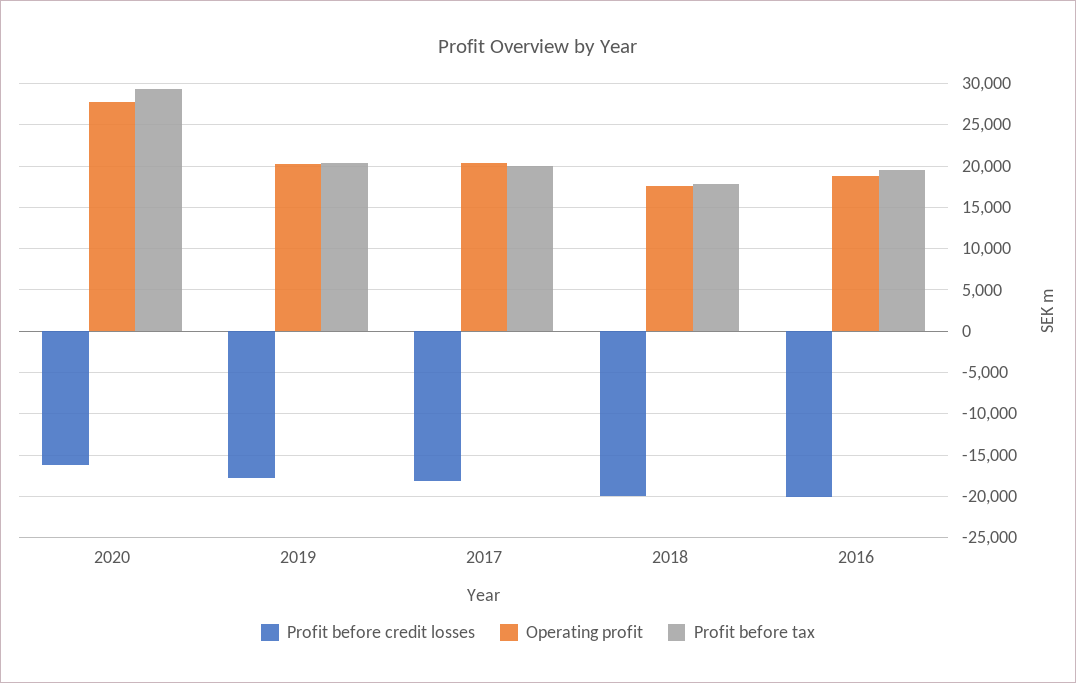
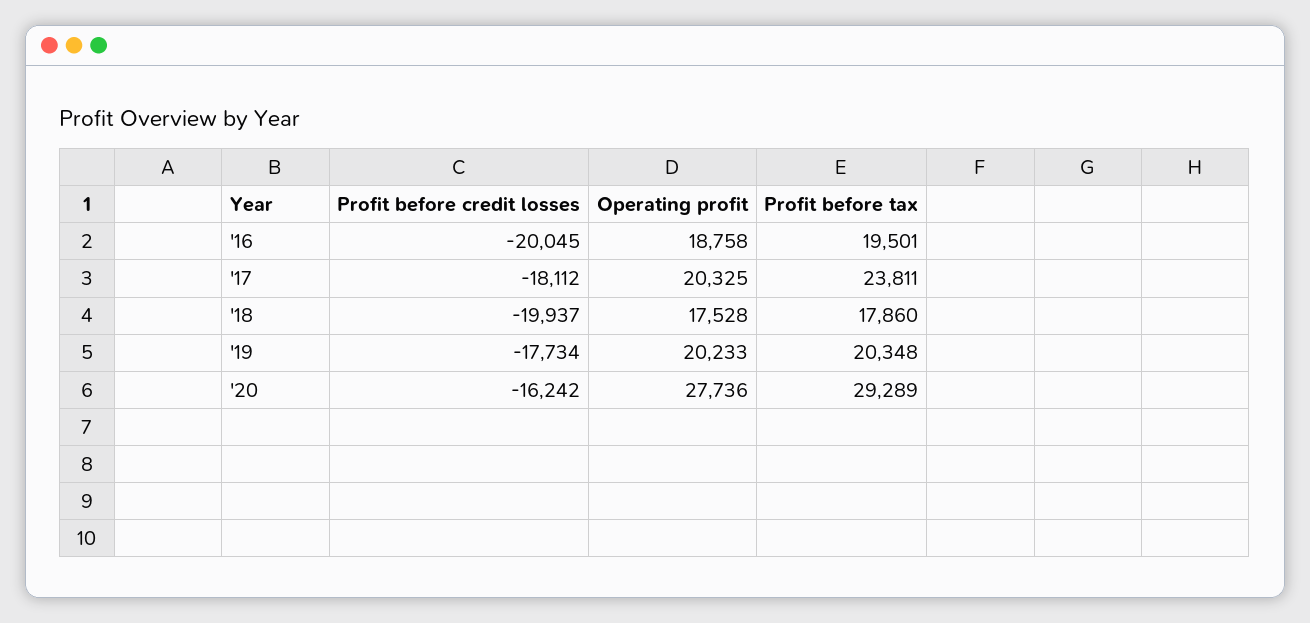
Profit before tax, 2017: 20000 -> 23811

